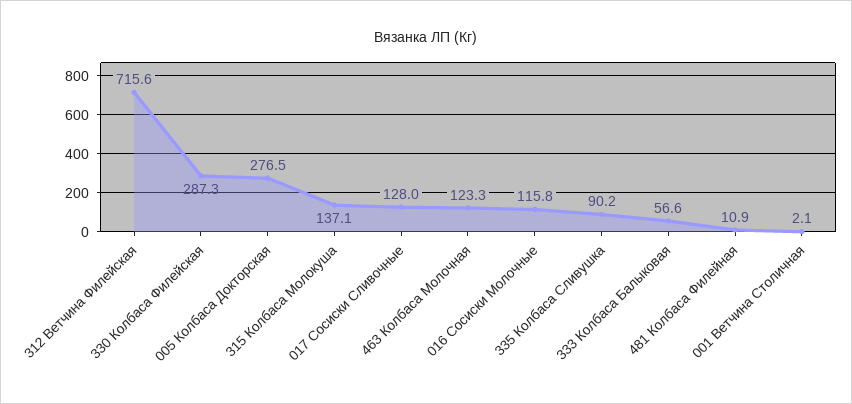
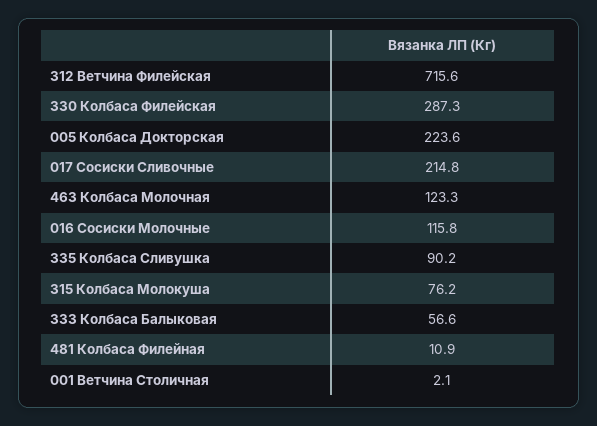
005 Колбаса Докторская: 276.5 -> 223.6
315 Колбаса Молокуша: 137.1 -> 76.2
017 Сосиски Сливочные: 128 -> 214.8

